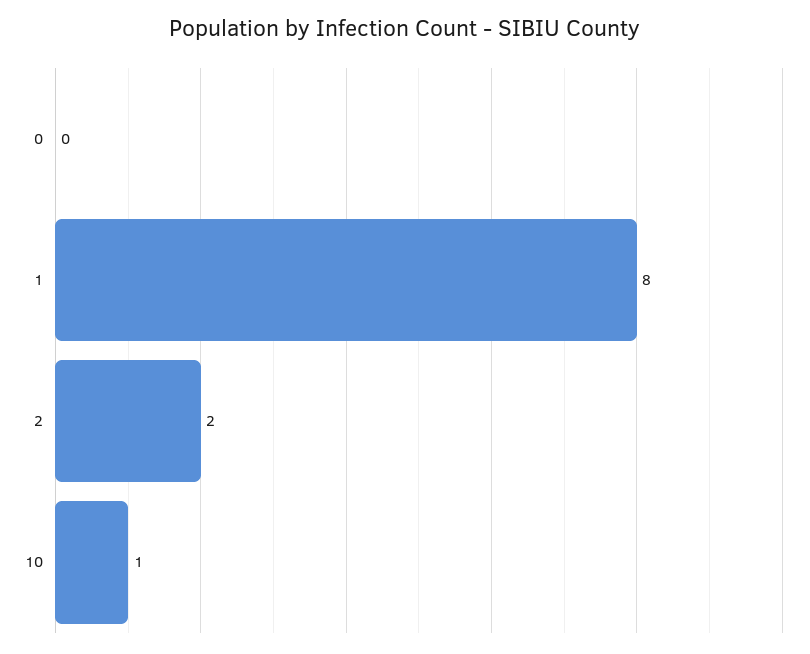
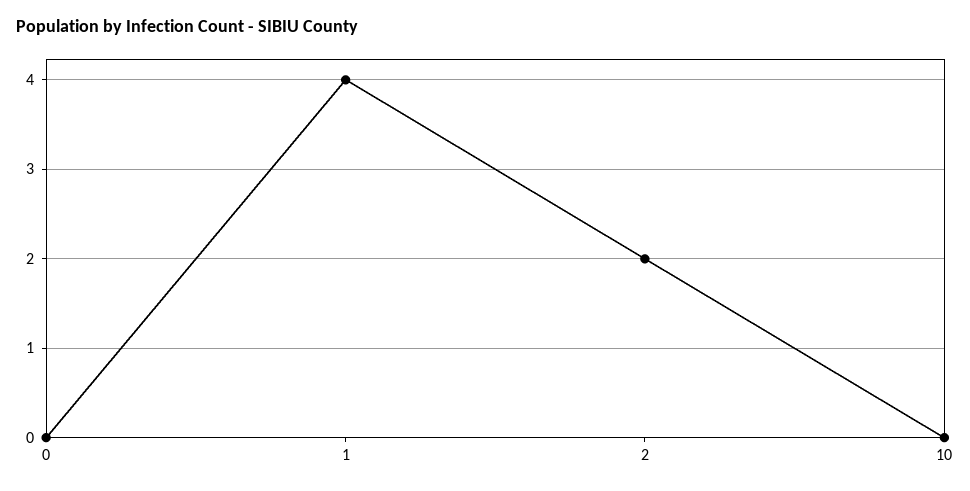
1: 8 -> 4
10: 1 -> 0

